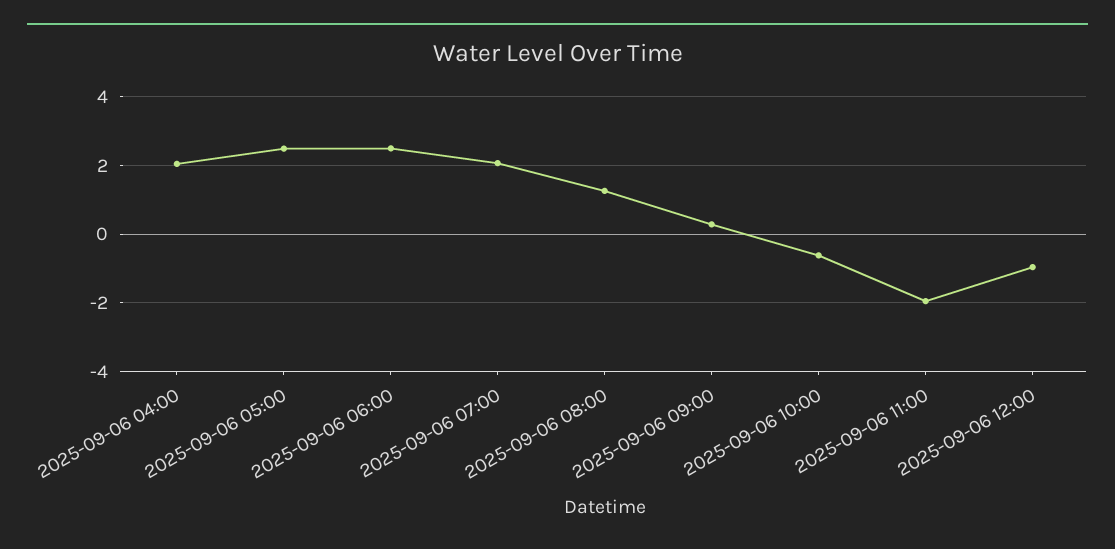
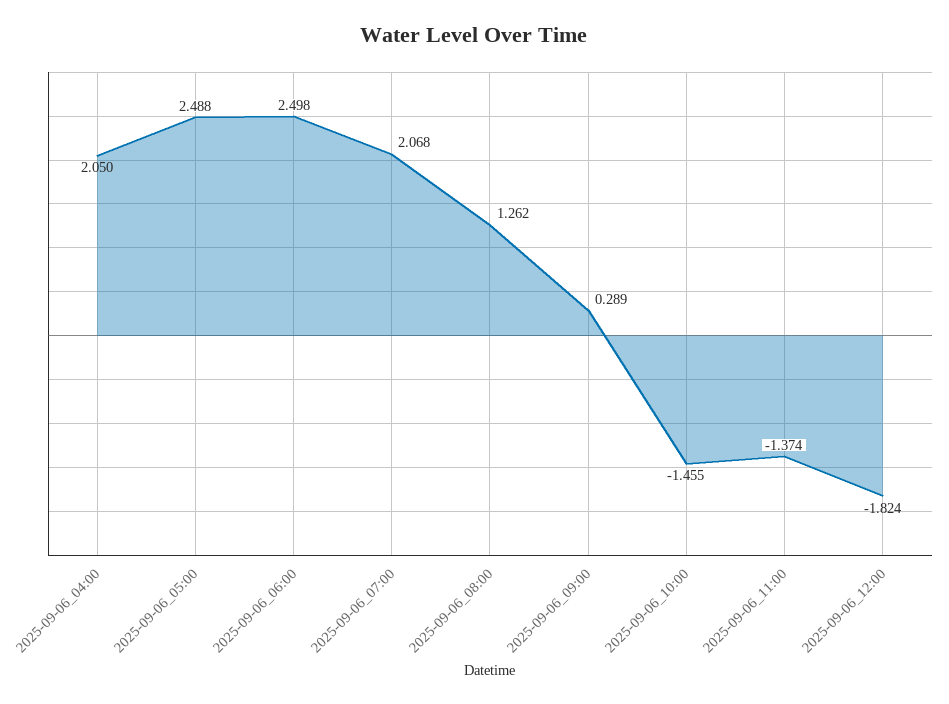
2025-09-06 10:00: -0.6 -> -1.455
2025-09-06 11:00: -2 -> -1.374
2025-09-06 12:00: -1 -> -1.824

